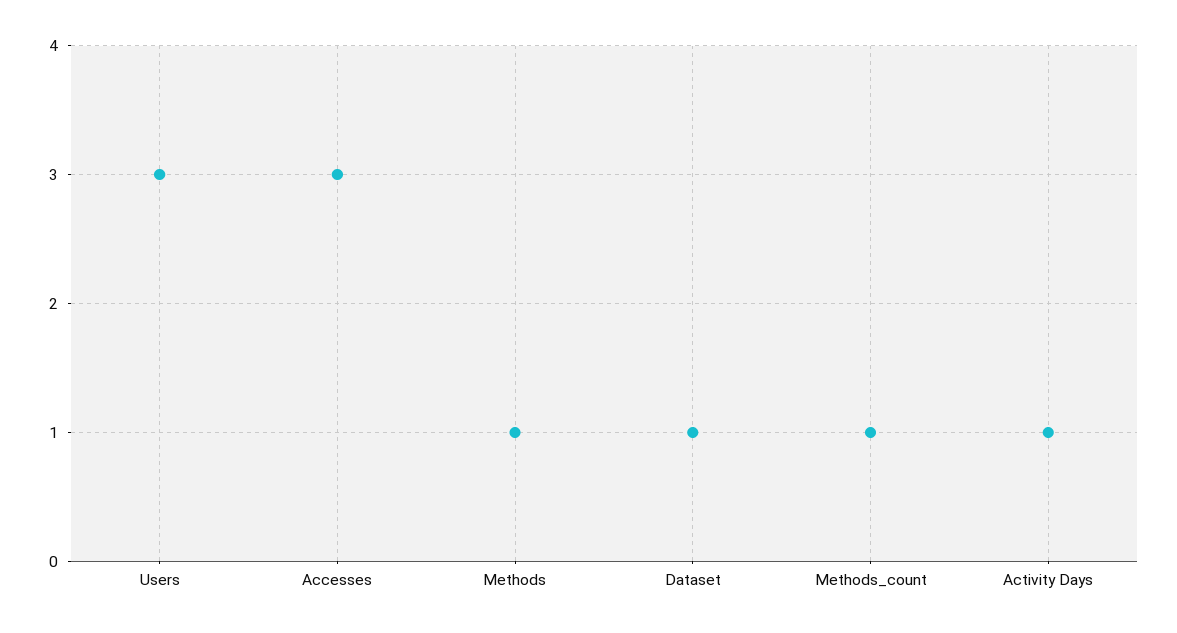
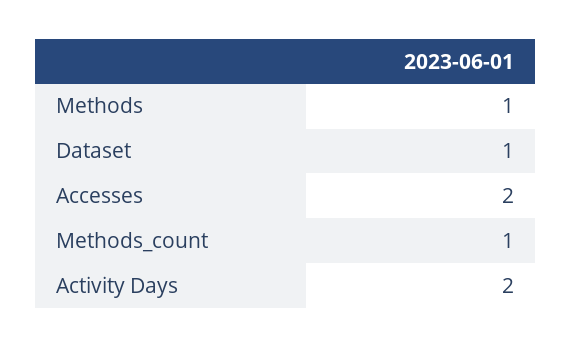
Users: 3 -> none
Accesses: 3 -> 2
Activity Days: 1 -> 2

